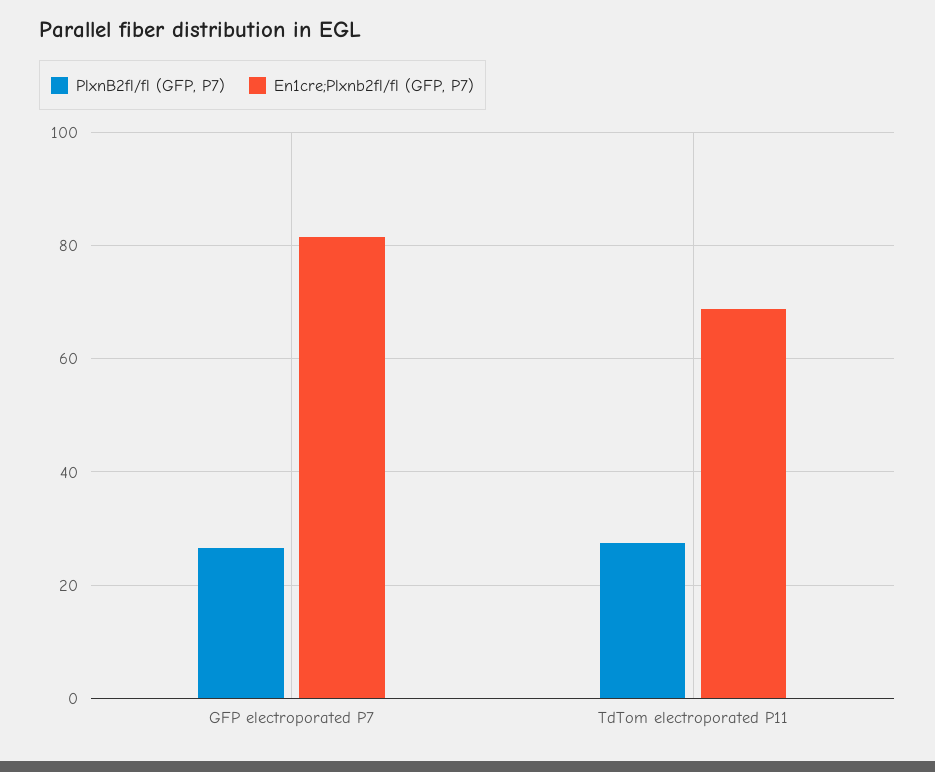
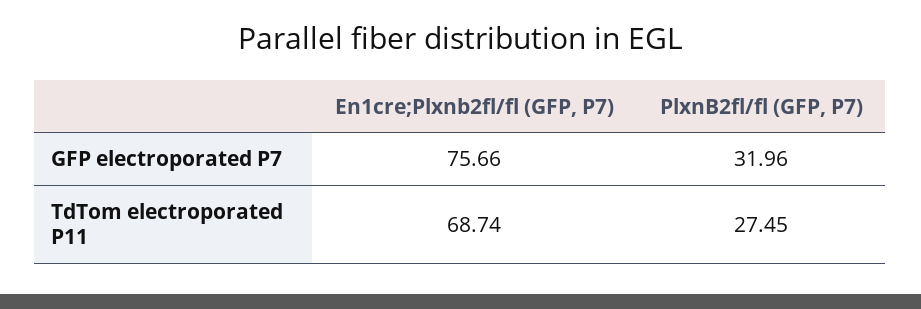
PlxnB2fl/fl (GFP, P7), GFP electroporated P7: 26 -> 31.96
En1cre;Plxnb2fl/fl (GFP, P7), GFP electroporated P7: 82 -> 75.66

